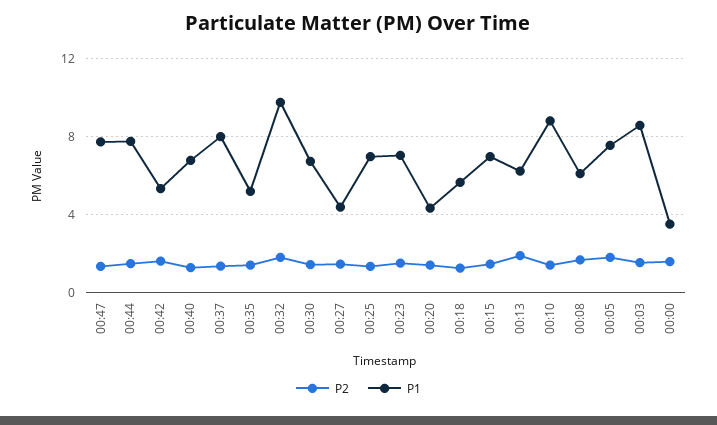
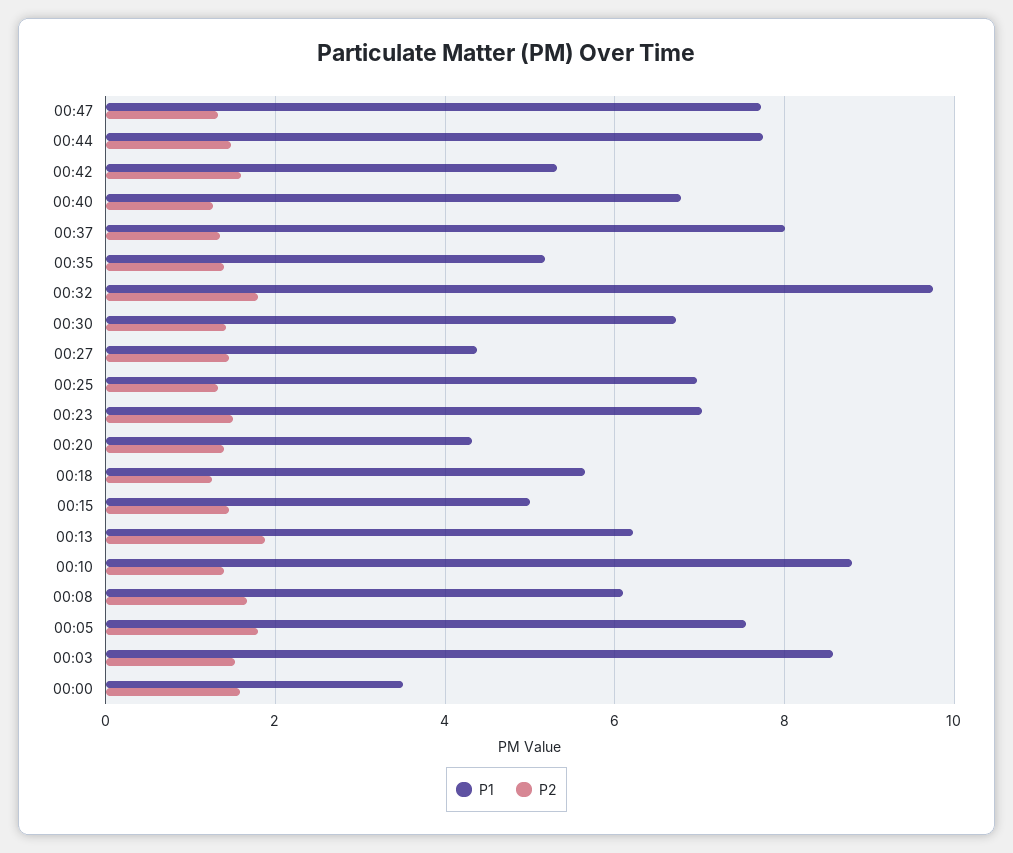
P1, 00:15: 7 -> 5

